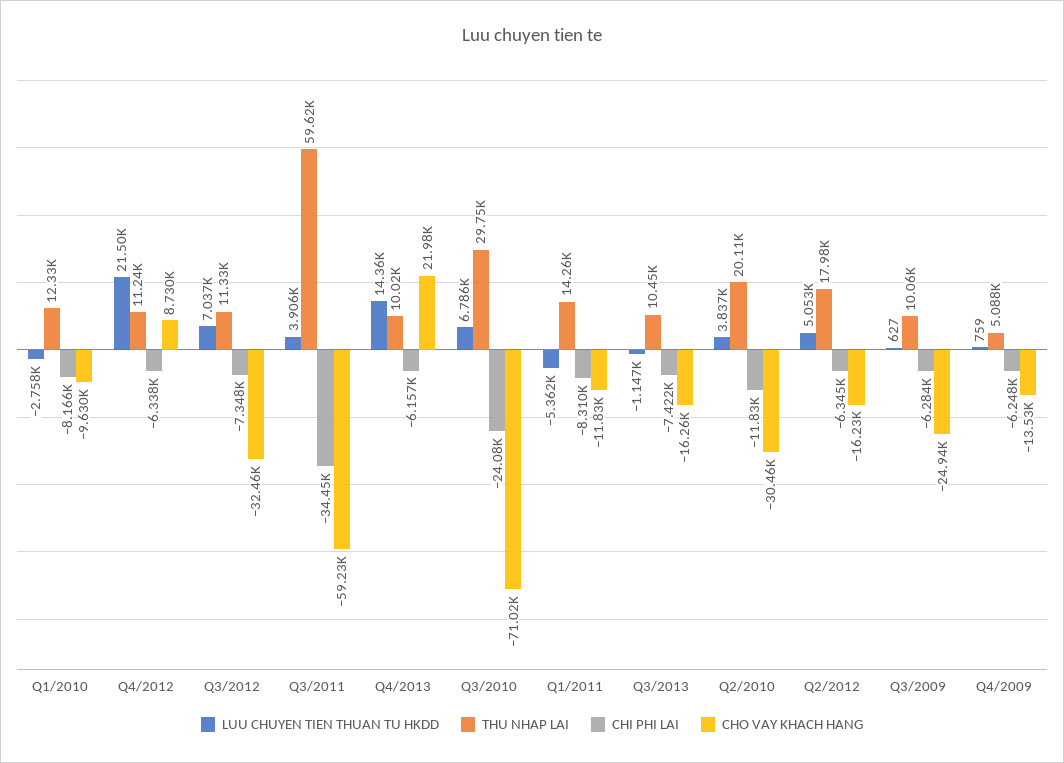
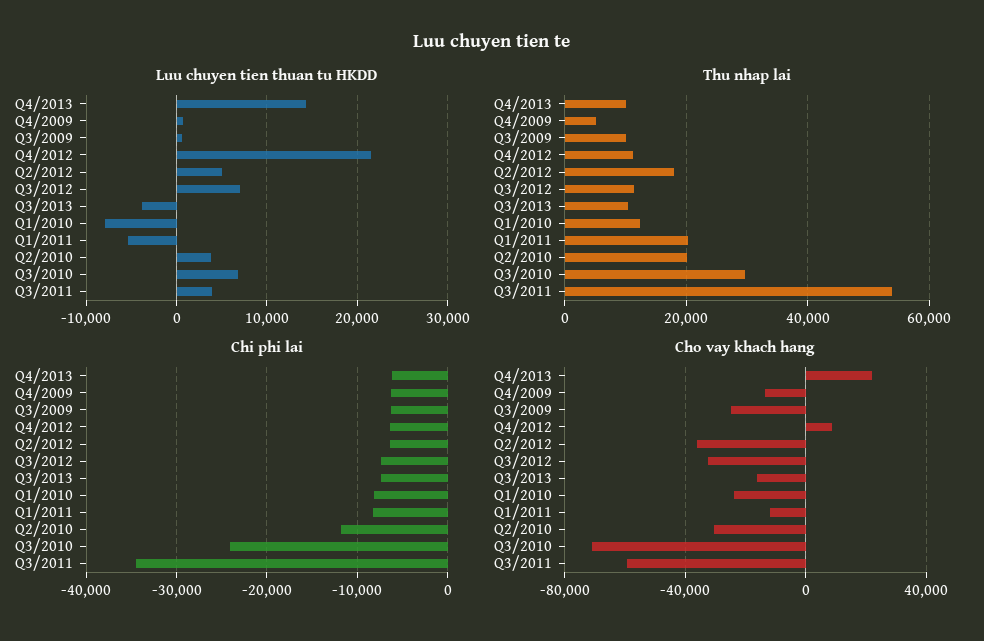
LUU CHUYEN TIEN THUAN TU HKDD, Q1/2010: -2758 -> -8000
CHO VAY KHACH HANG, Q1/2010: -9630 -> -25000
THU NHAP LAI, Q3/2011: 59620 -> 54000
THU NHAP LAI, Q1/2011: 14260 -> 20000
LUU CHUYEN TIEN THUAN TU HKDD, Q3/2013: -1147 -> -4000
CHO VAY KHACH HANG, Q2/2012: -16230 -> -35000

